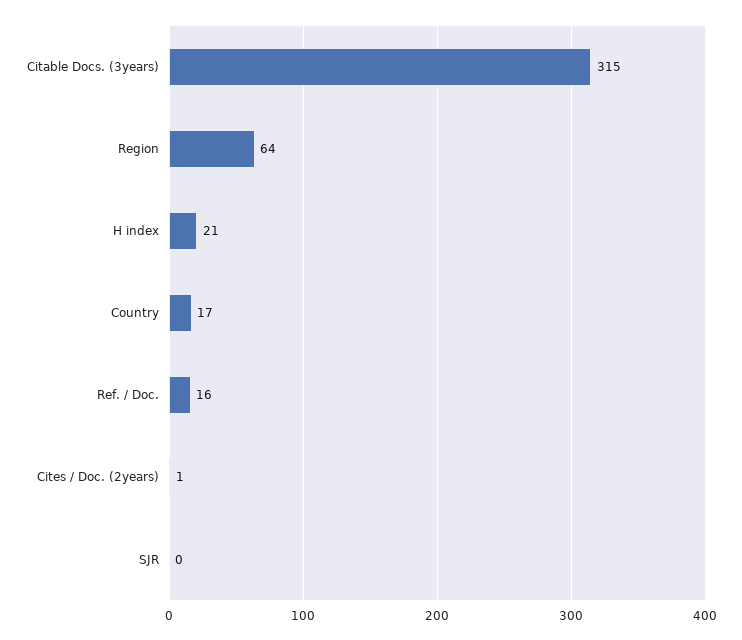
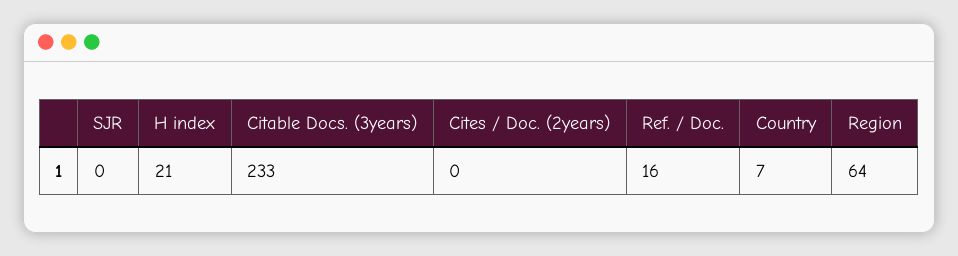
Citable Docs. (3years): 315 -> 233
Country: 17 -> 7
Cites / Doc. (2years): 1 -> 0

